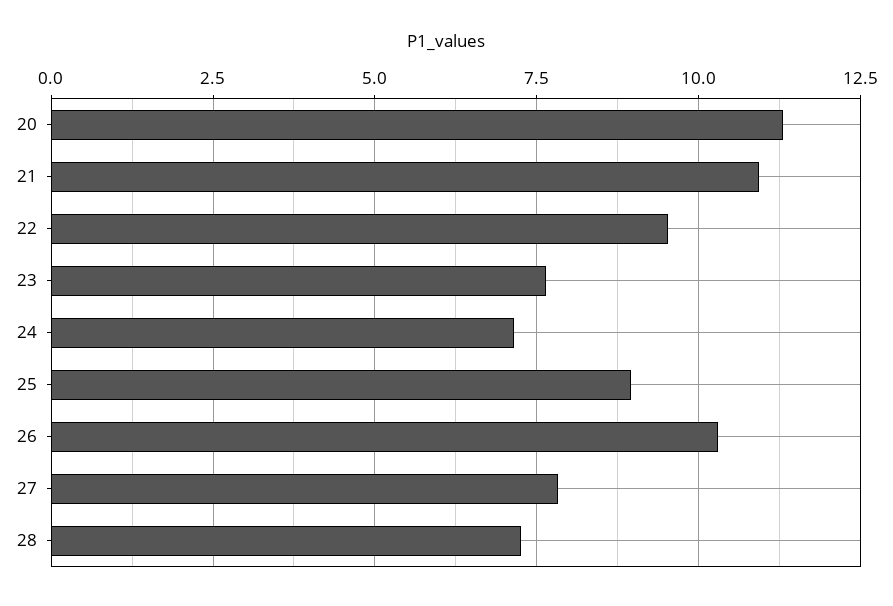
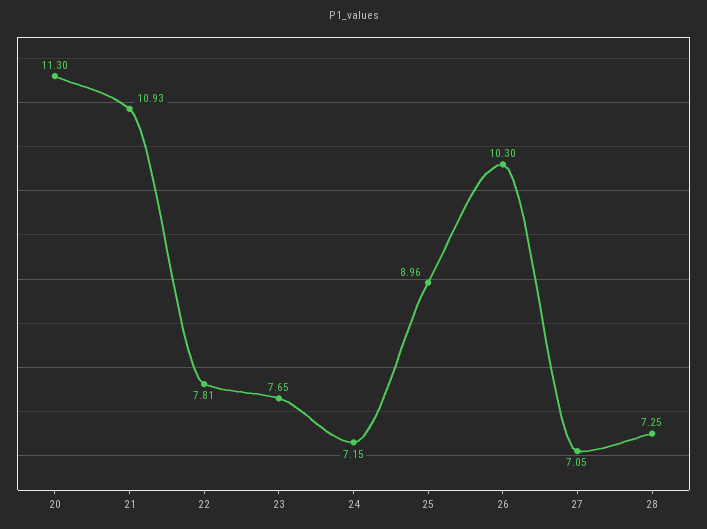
22: 9.5 -> 7.81
27: 7.75 -> 7.05

